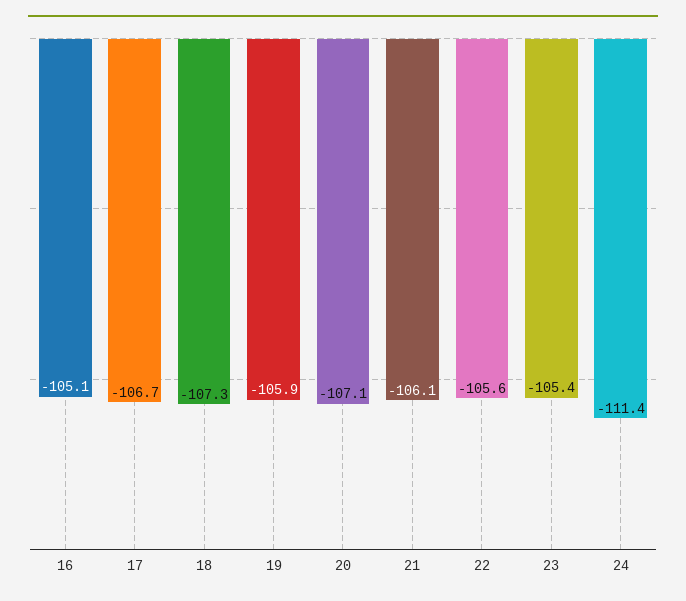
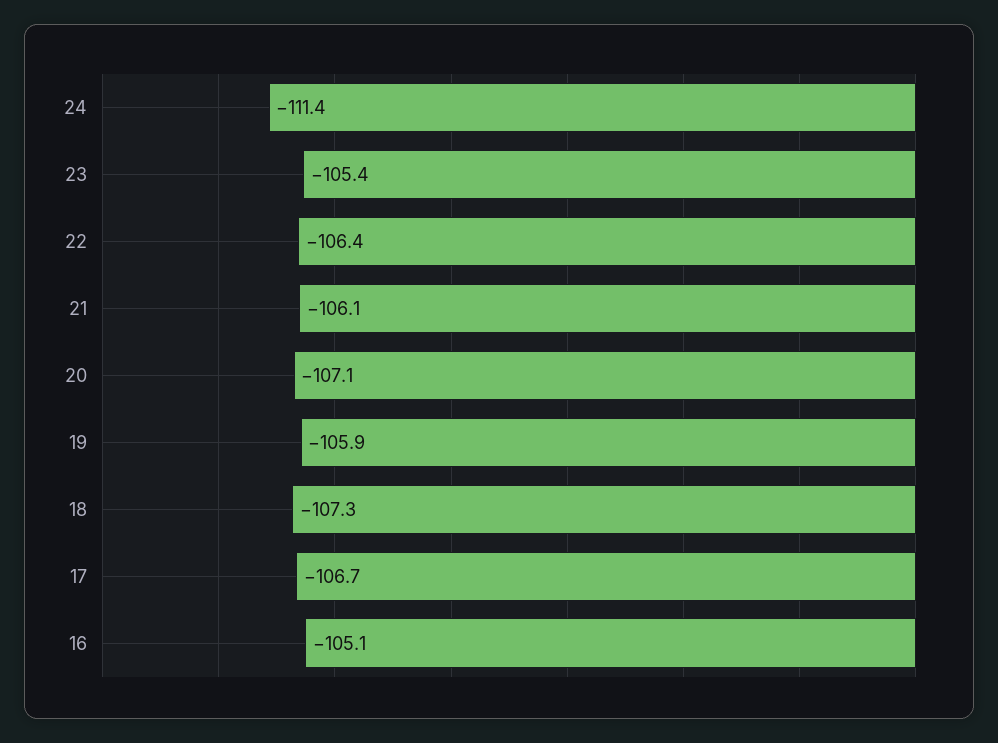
22: -105.6 -> -106.4

